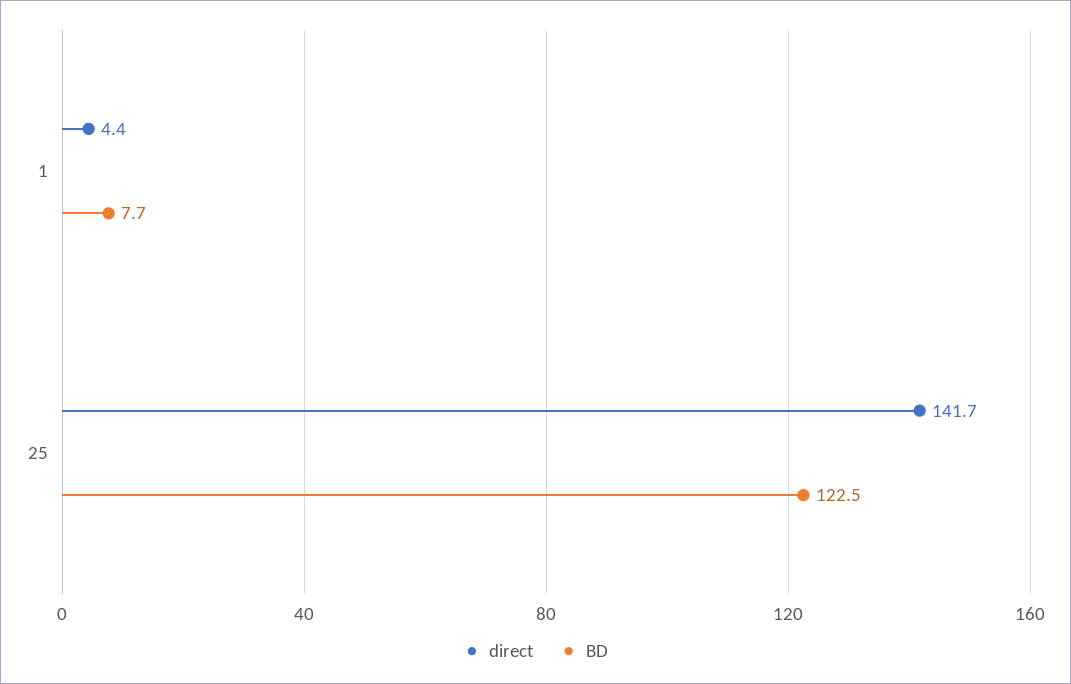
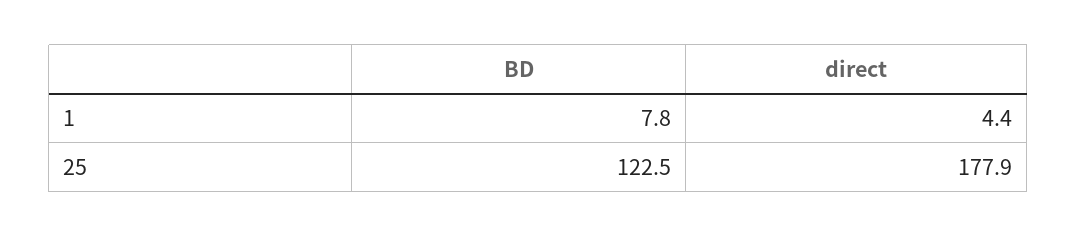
BD, 1: 7.7 -> 7.8
direct, 25: 141.7 -> 177.9

